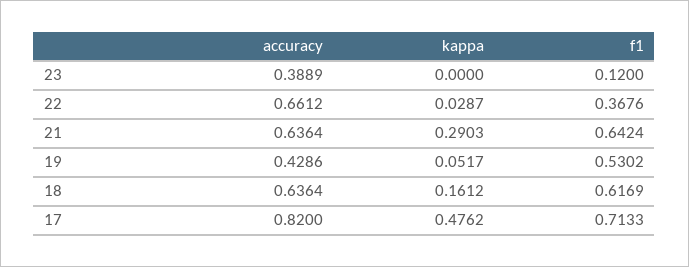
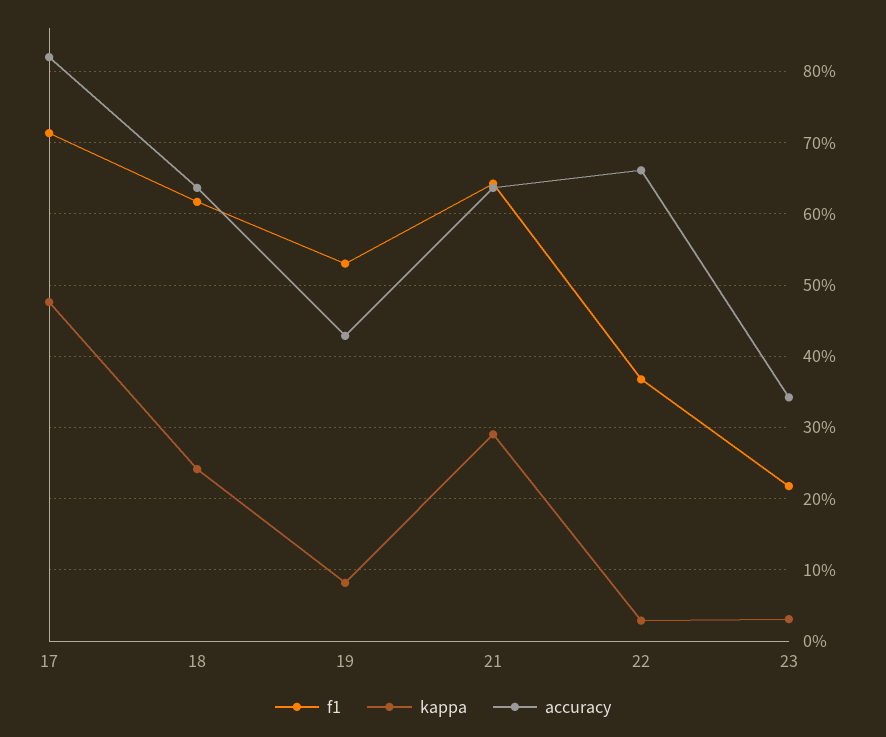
accuracy, 23: 0.3889 -> 0.34
kappa, 23: 0 -> 0.03
f1, 23: 0.12 -> 0.22
kappa, 19: 0.0517 -> 0.08
kappa, 18: 0.1612 -> 0.24

